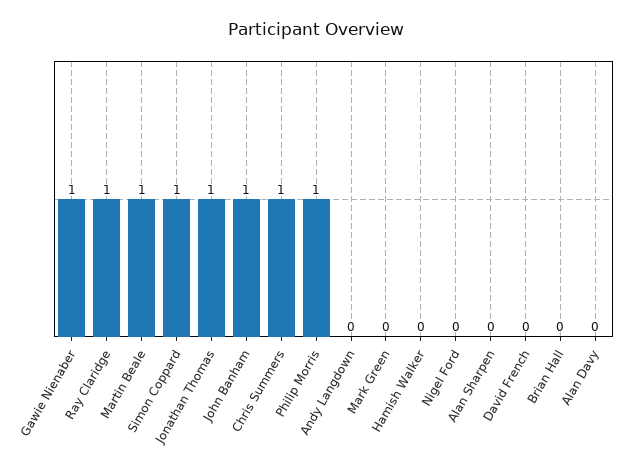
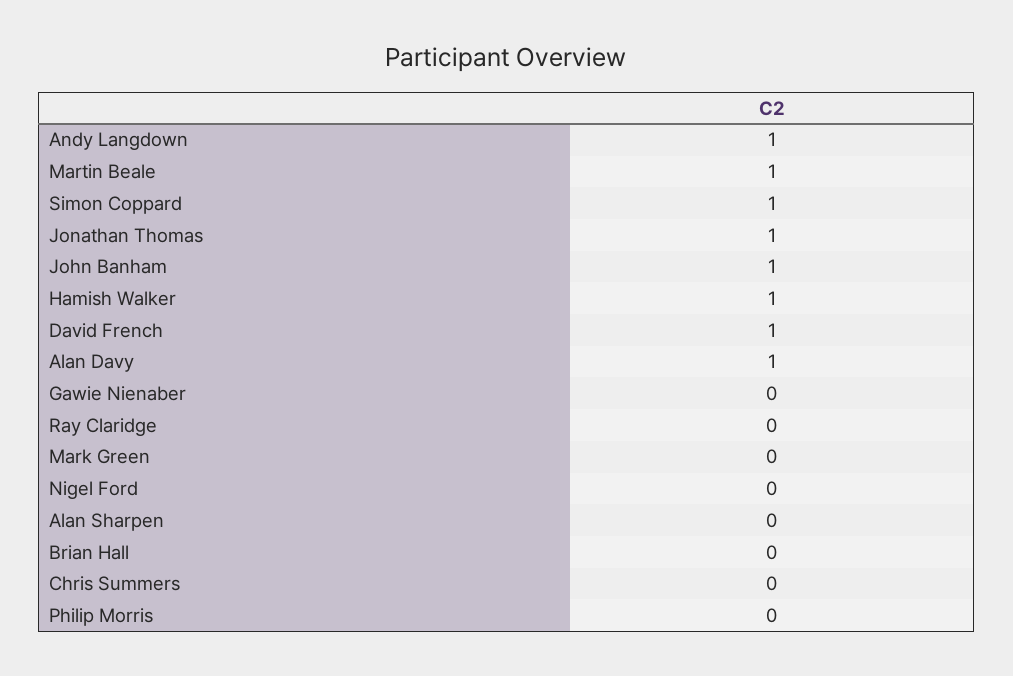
Gawie Nienaber: 1 -> 0
Ray Claridge: 1 -> 0
Chris Summers: 1 -> 0
Philip Morris: 1 -> 0
Andy Langdown: 0 -> 1
Hamish Walker: 0 -> 1
David French: 0 -> 1
Alan Davy: 0 -> 1

